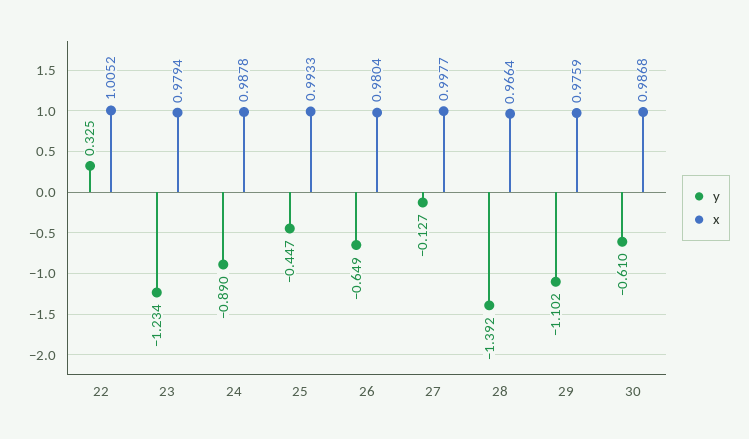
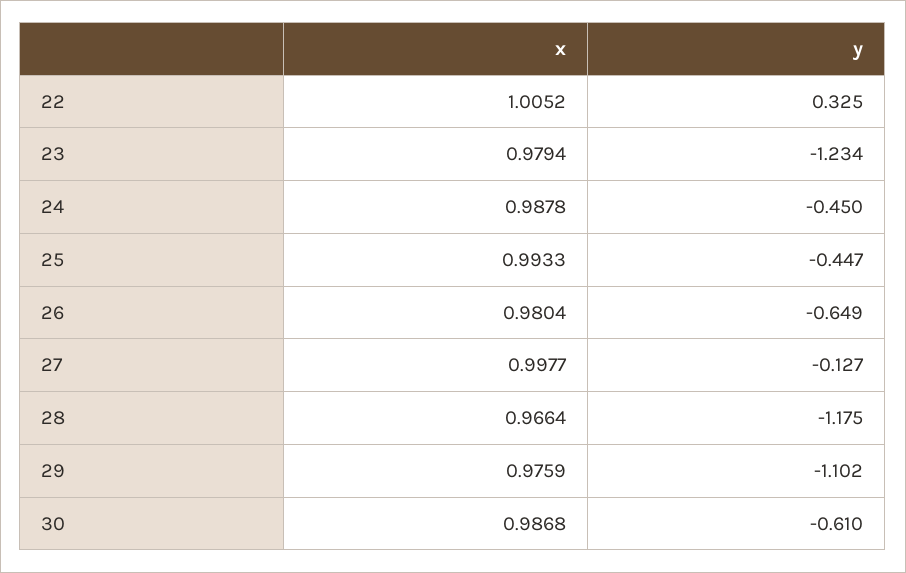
y, 24: -0.89 -> -0.45
y, 28: -1.392 -> -1.175

